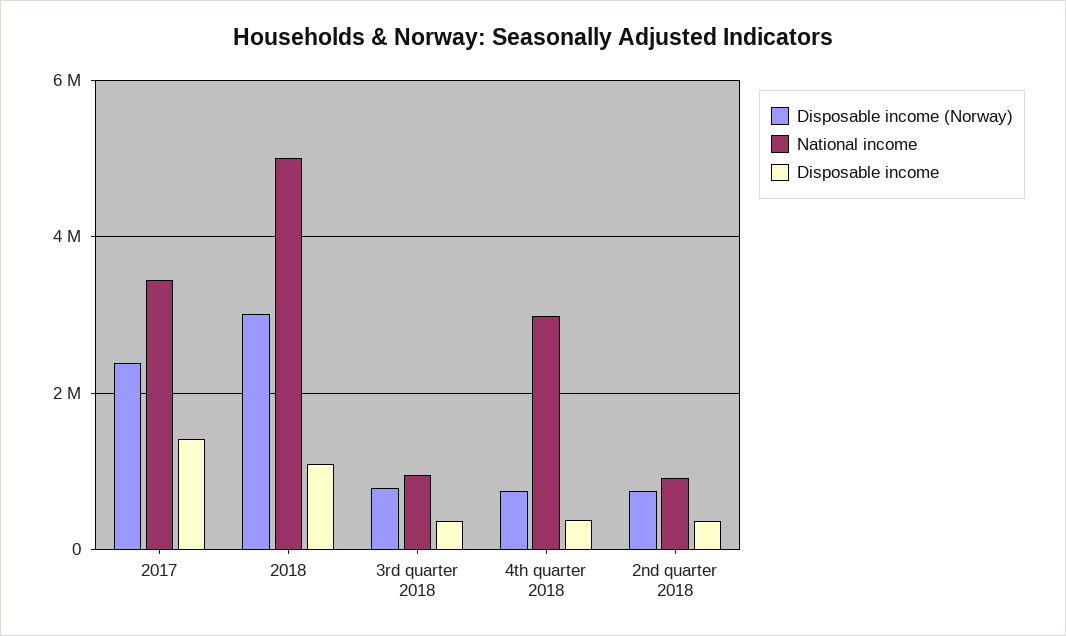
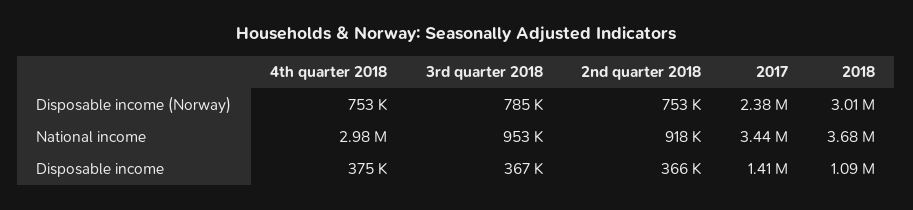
National income, 2018: 5000000 -> 3680000

